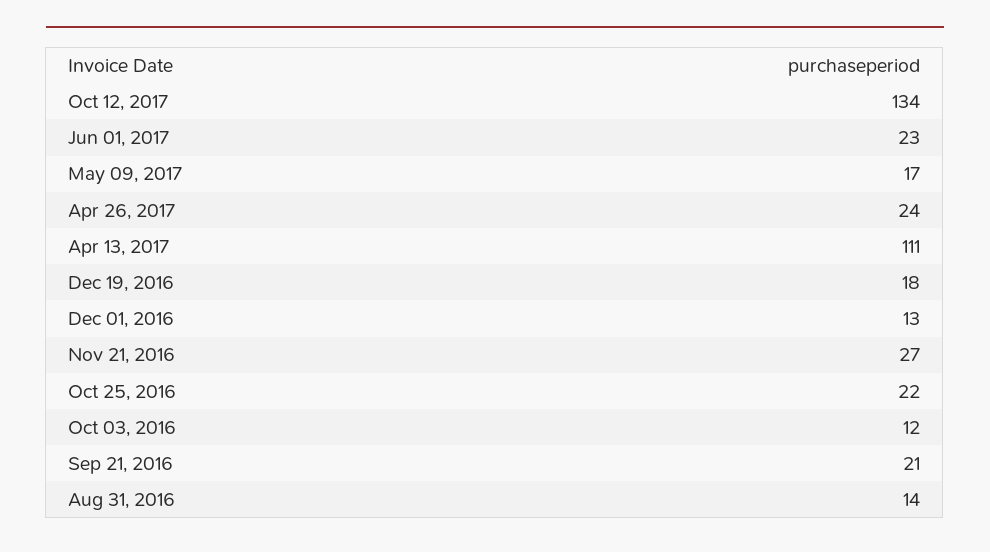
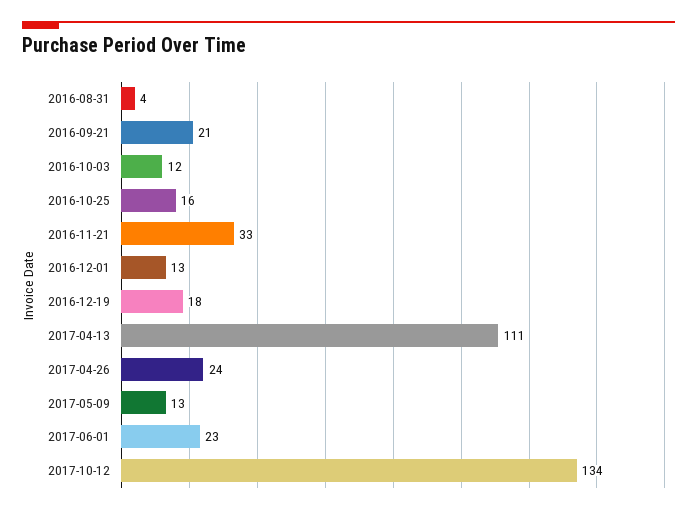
May 09, 2017: 17 -> 13
Nov 21, 2016: 27 -> 33
Oct 25, 2016: 22 -> 16
Aug 31, 2016: 14 -> 4

